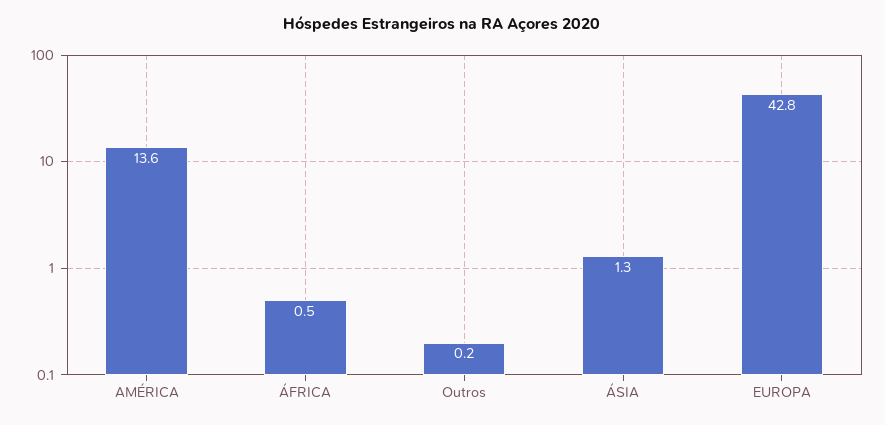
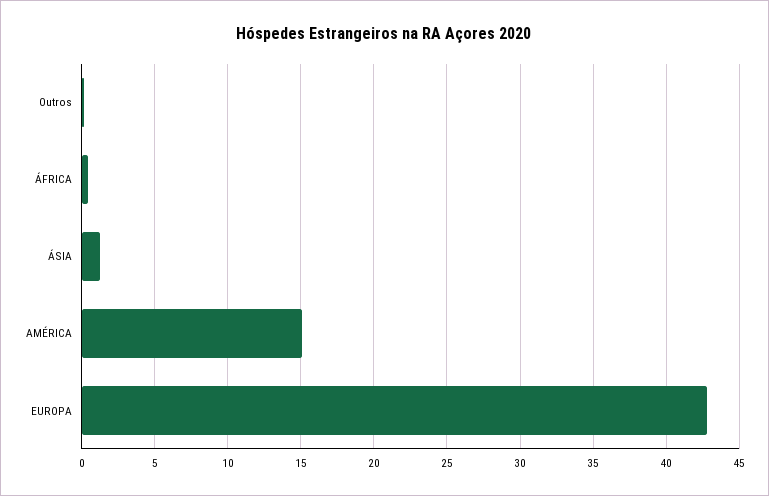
AMÉRICA: 13.6 -> 15

